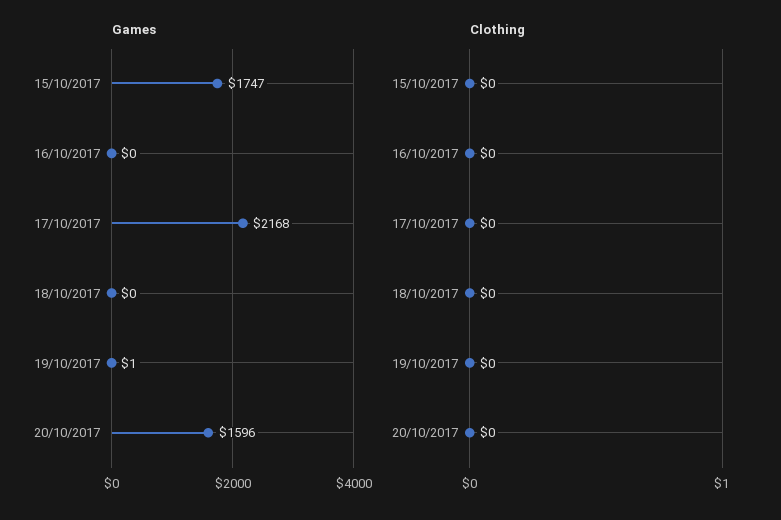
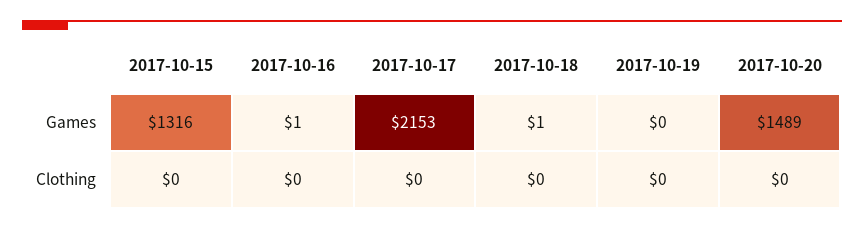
Games, 15/10/2017: 1747 -> 1316
Games, 16/10/2017: 0 -> 1
Games, 17/10/2017: 2168 -> 2153
Games, 18/10/2017: 0 -> 1
Games, 19/10/2017: 1 -> 0
Games, 20/10/2017: 1596 -> 1489

